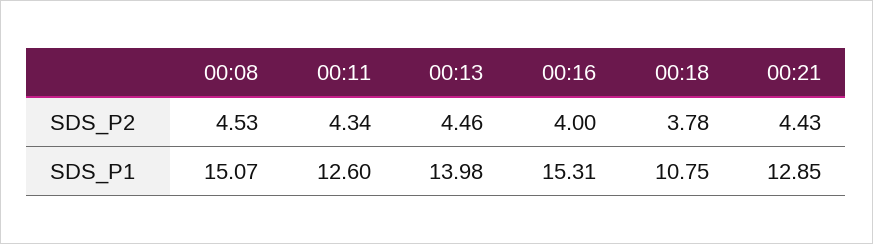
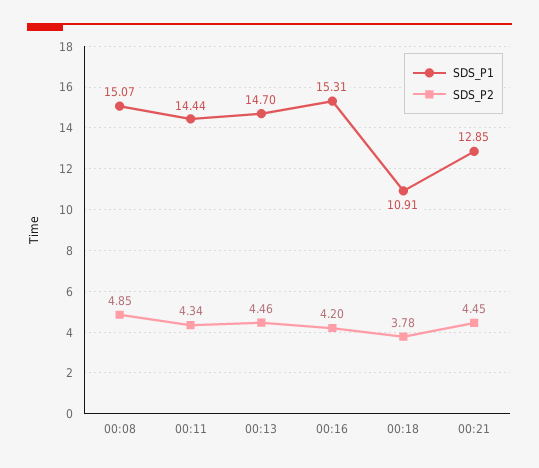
SDS_P2, 00:08: 4.53 -> 4.85
SDS_P2, 00:16: 4 -> 4.2
SDS_P2, 00:21: 4.43 -> 4.45
SDS_P1, 00:11: 12.6 -> 14.44
SDS_P1, 00:13: 13.98 -> 14.7
SDS_P1, 00:18: 10.75 -> 10.91

